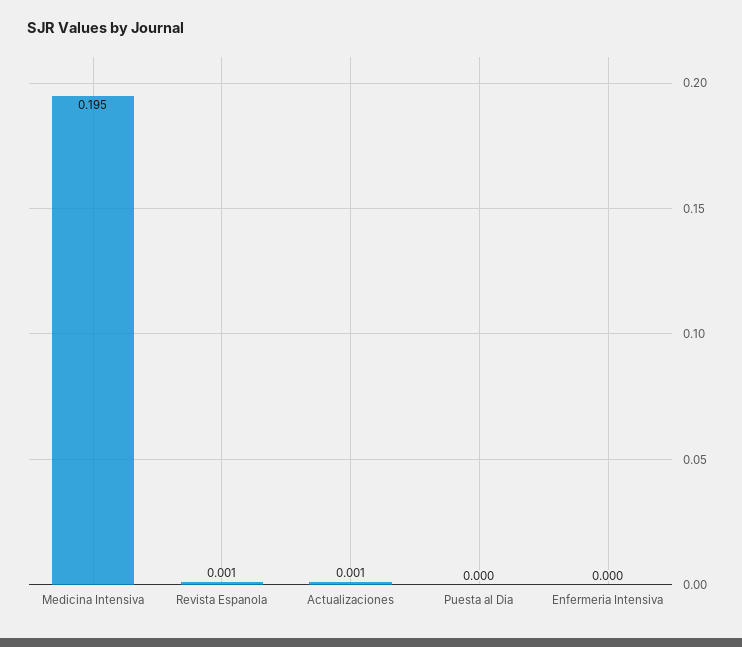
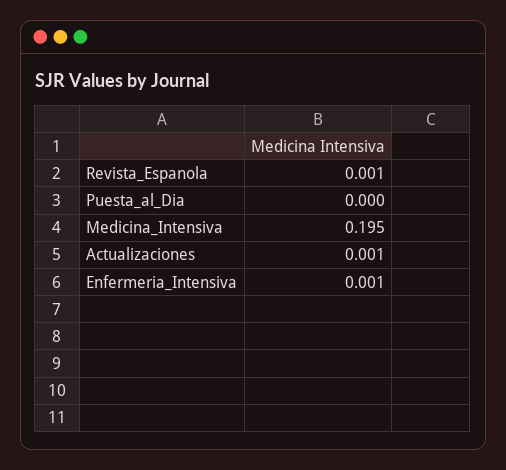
Enfermeria Intensiva: 0 -> 0.001

